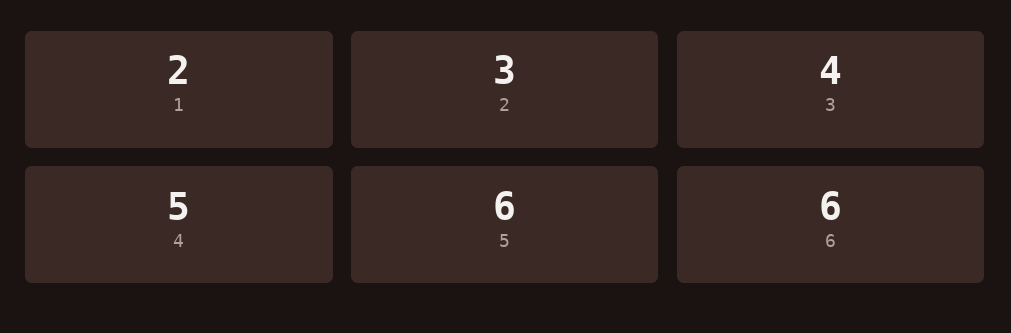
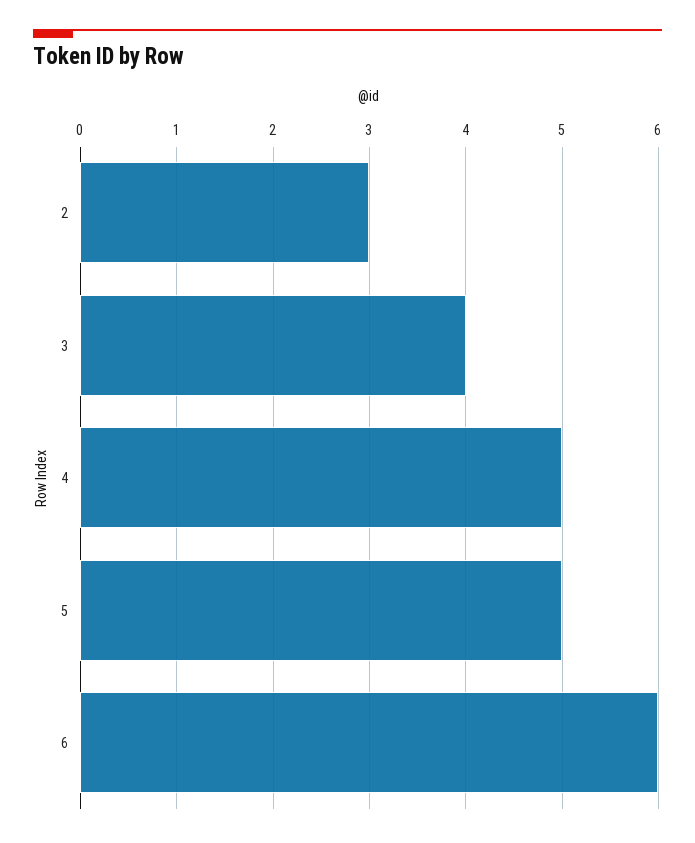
1: 2 -> none
5: 6 -> 5

